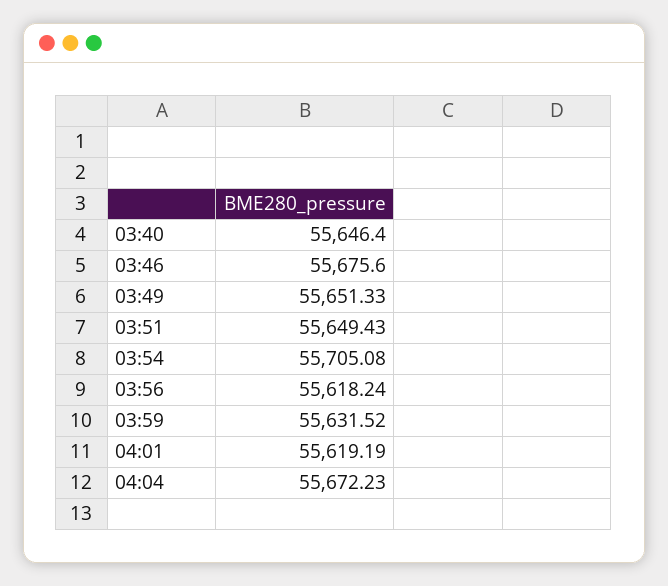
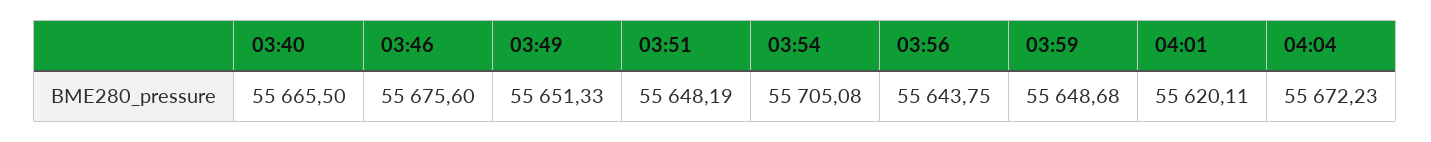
03:40: 55646.4 -> 55665.5
03:51: 55649.43 -> 55648.19
03:56: 55618.24 -> 55643.75
03:59: 55631.52 -> 55648.68
04:01: 55619.19 -> 55620.11

